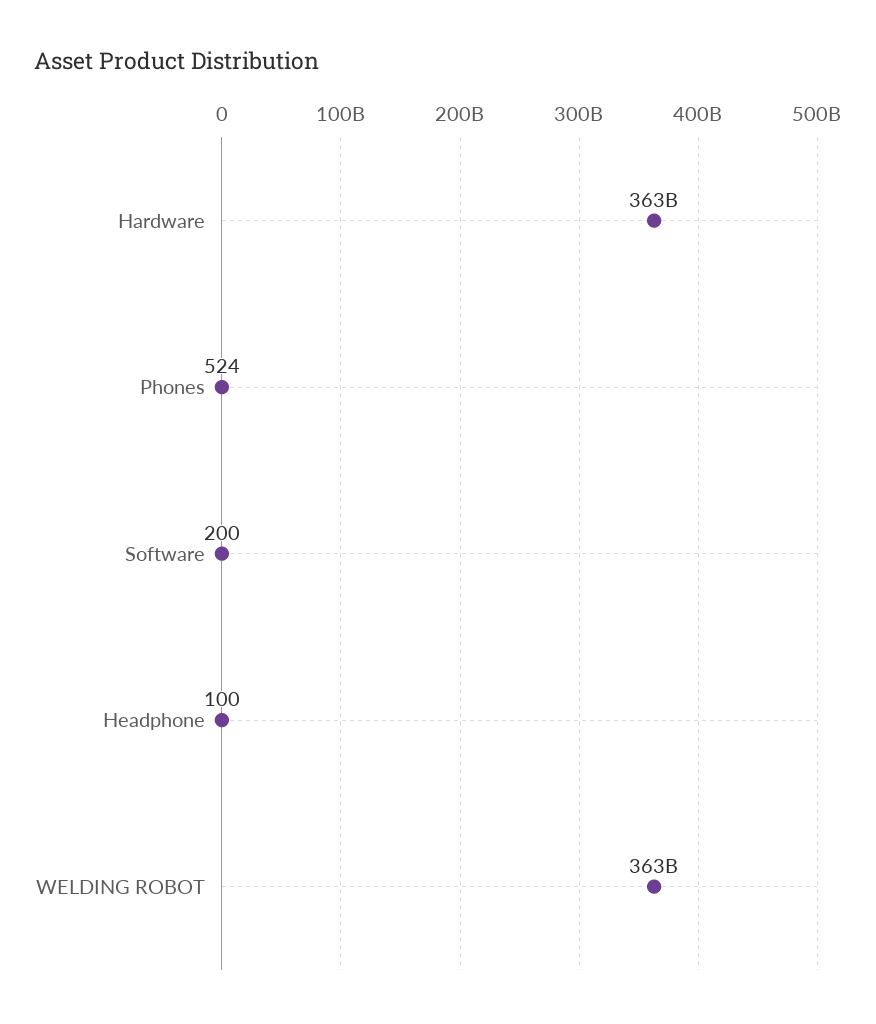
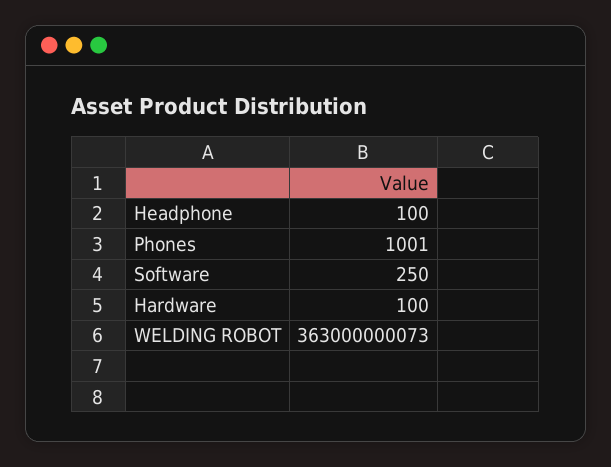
Hardware: 363000000000 -> 100
Phones: 524 -> 1001
Software: 200 -> 250

